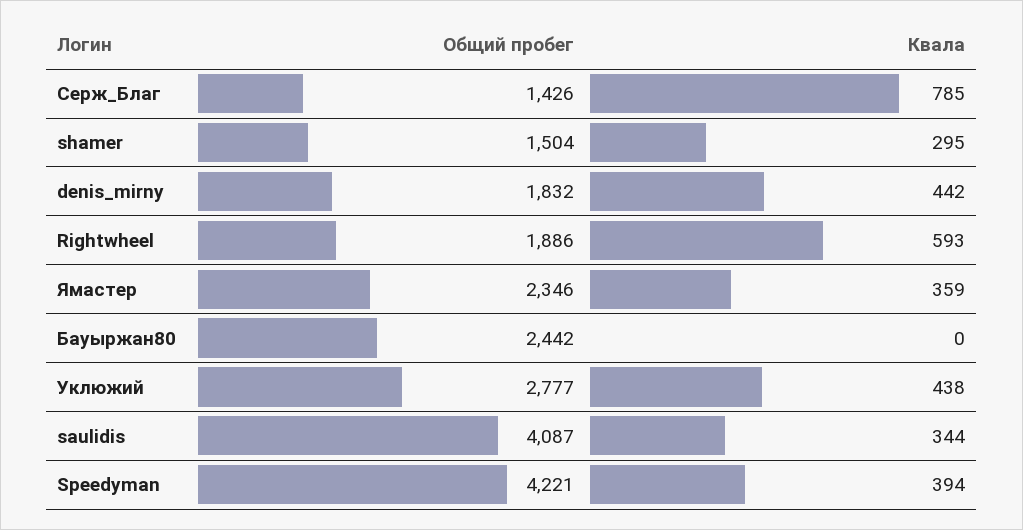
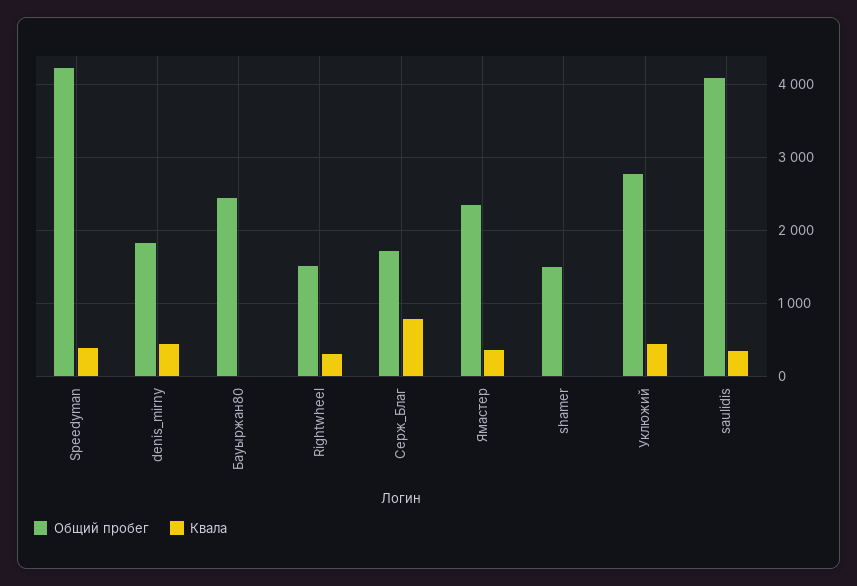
Общий пробег, Серж_Благ: 1426 -> 1700
Квала, shamer: 295 -> 0
Общий пробег, Rightwheel: 1886 -> 1500
Квала, Rightwheel: 593 -> 300

